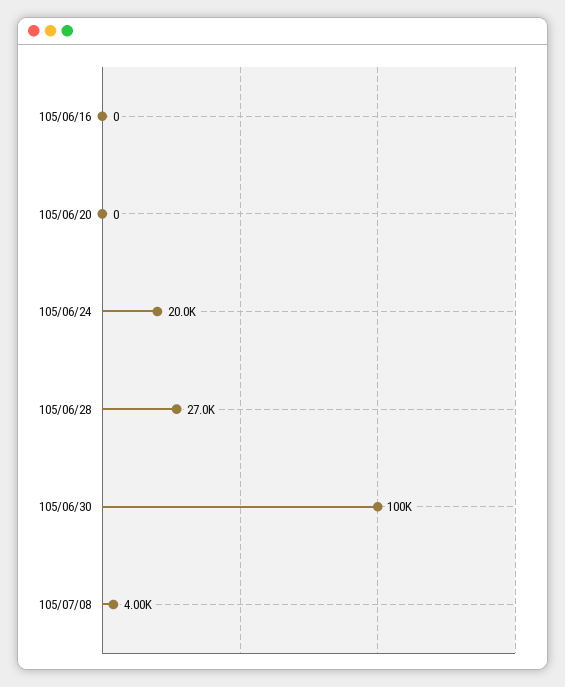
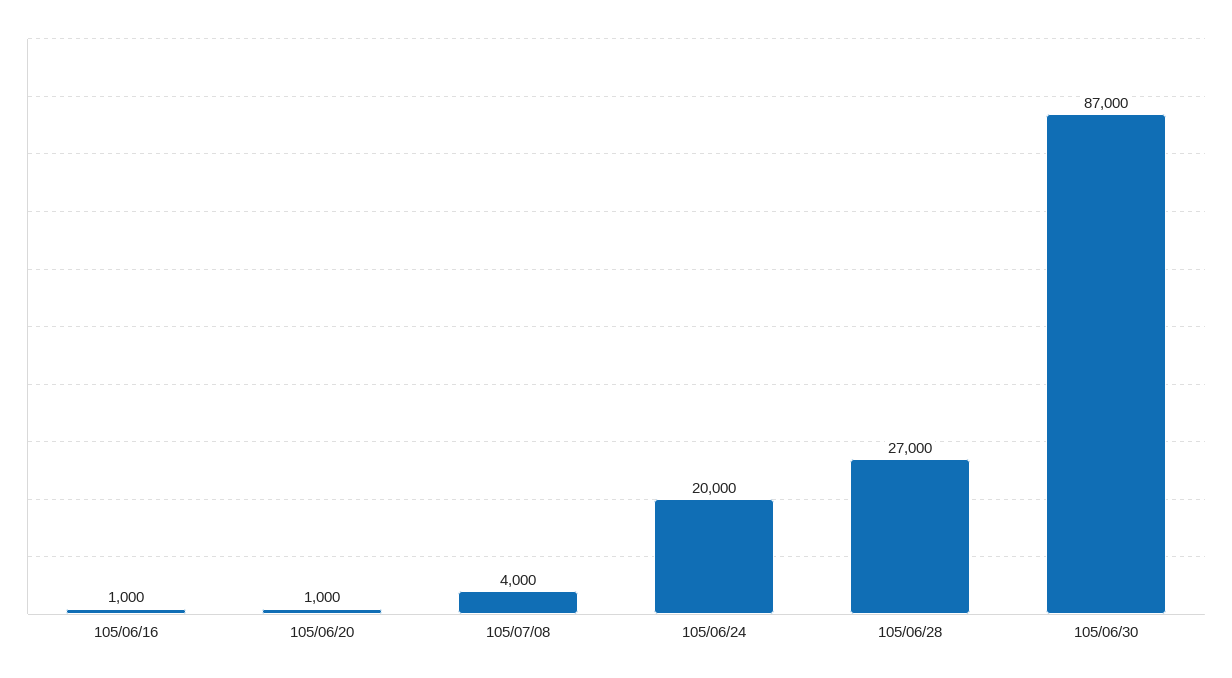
105/06/16: 0 -> 1000
105/06/20: 0 -> 1000
105/06/30: 100000 -> 87000

